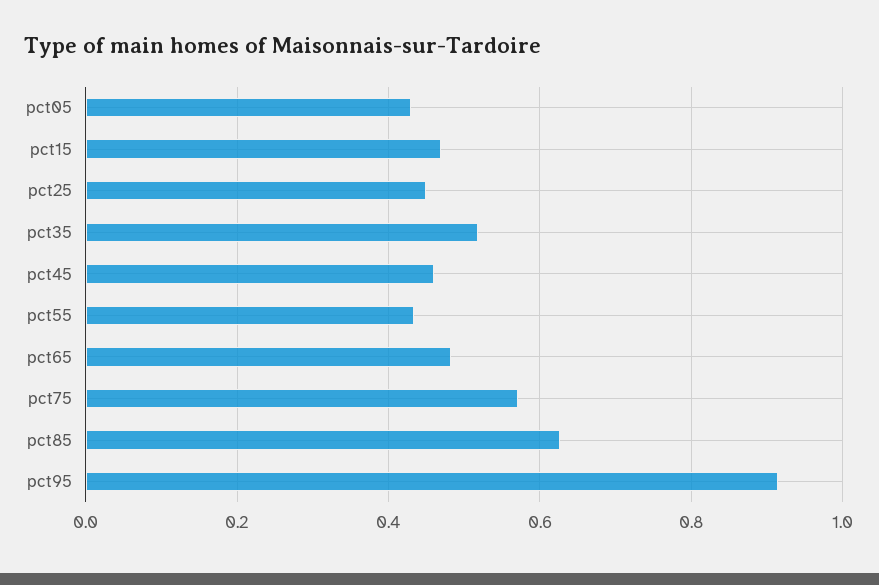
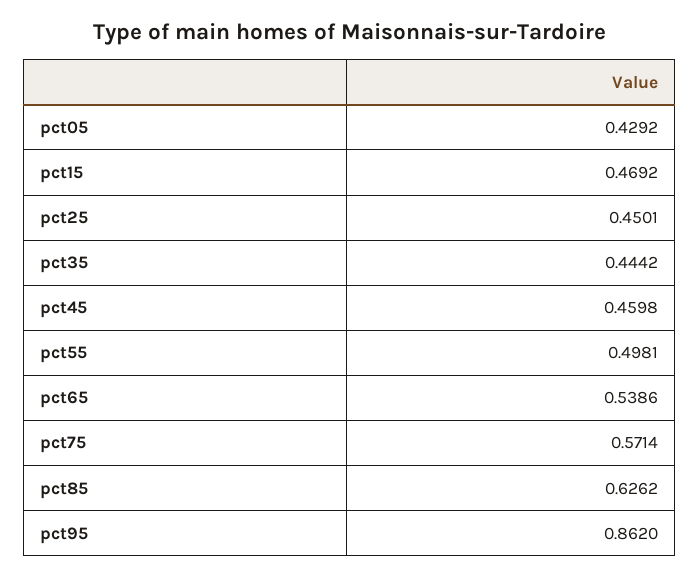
pct35: 0.52 -> 0.4442
pct55: 0.44 -> 0.4981
pct65: 0.48 -> 0.5386
pct95: 0.92 -> 0.862

